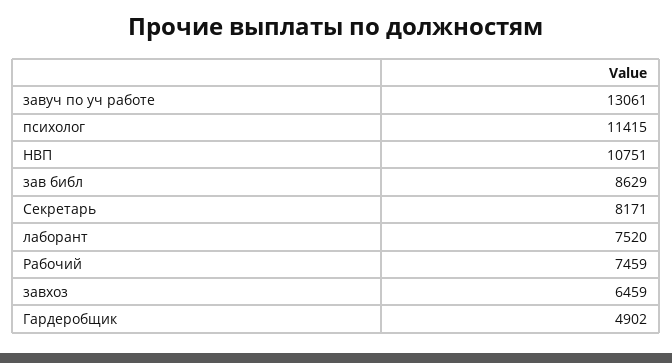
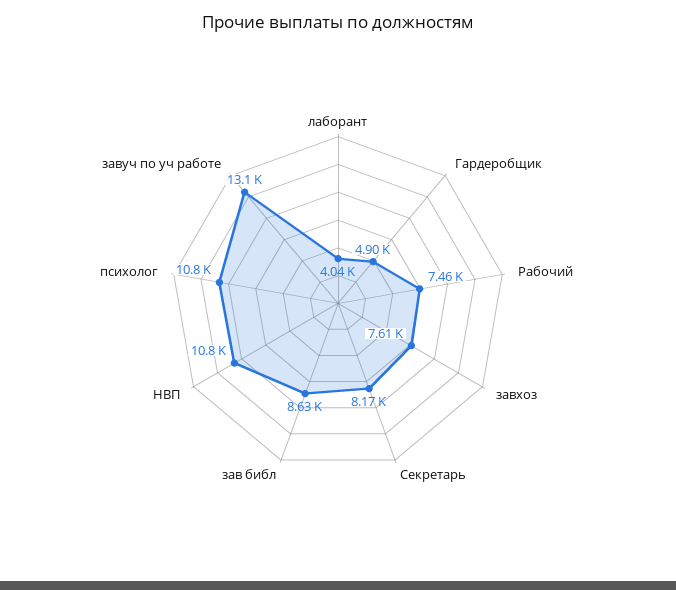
психолог: 11415 -> 10800
лаборант: 7520 -> 4040
завхоз: 6459 -> 7610

